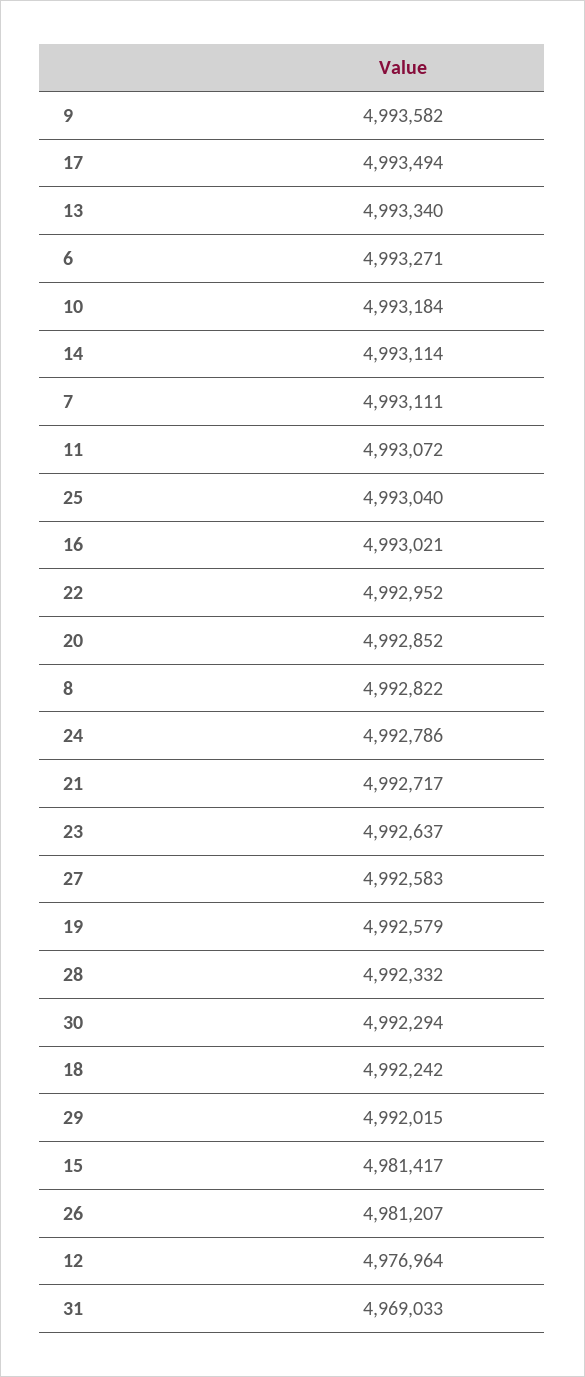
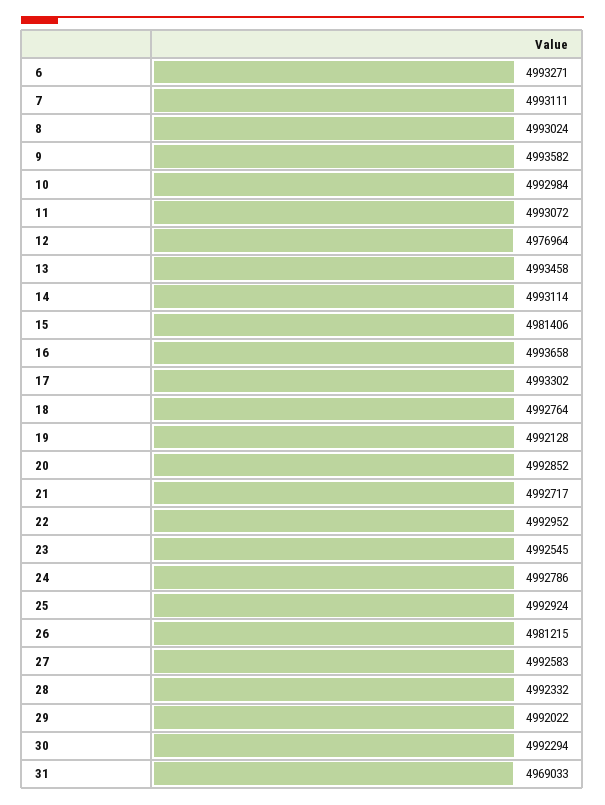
17: 4993494 -> 4993302
13: 4993340 -> 4993458
10: 4993184 -> 4992984
25: 4993040 -> 4992924
16: 4993021 -> 4993658
8: 4992822 -> 4993024
23: 4992637 -> 4992545
19: 4992579 -> 4992128
18: 4992242 -> 4992764
29: 4992015 -> 4992022
15: 4981417 -> 4981406
26: 4981207 -> 4981215

